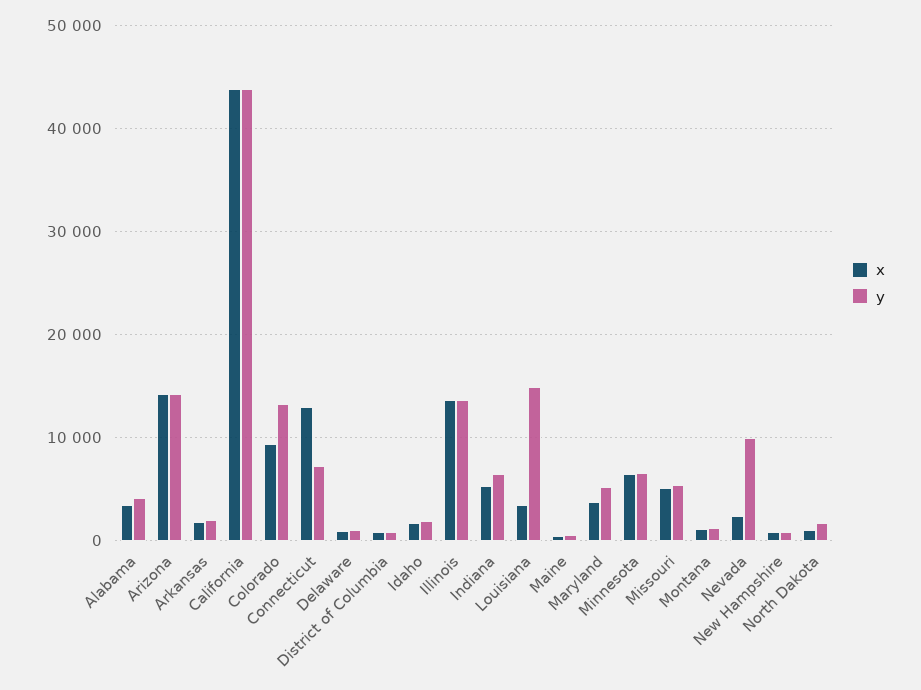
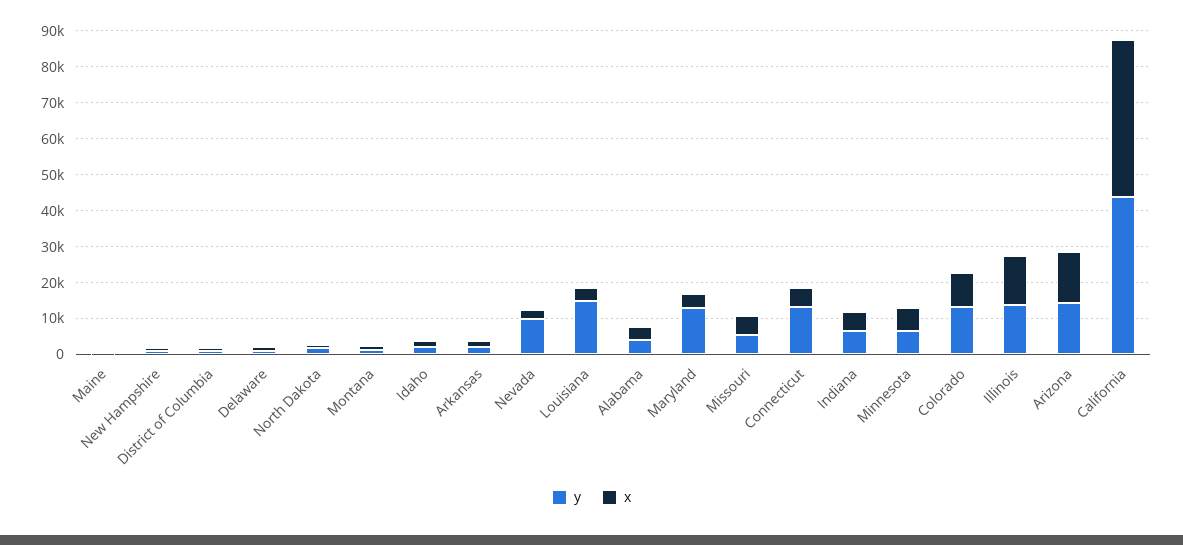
x, Connecticut: 13000 -> 5000
y, Connecticut: 7000 -> 12500
y, Maryland: 5000 -> 12500

